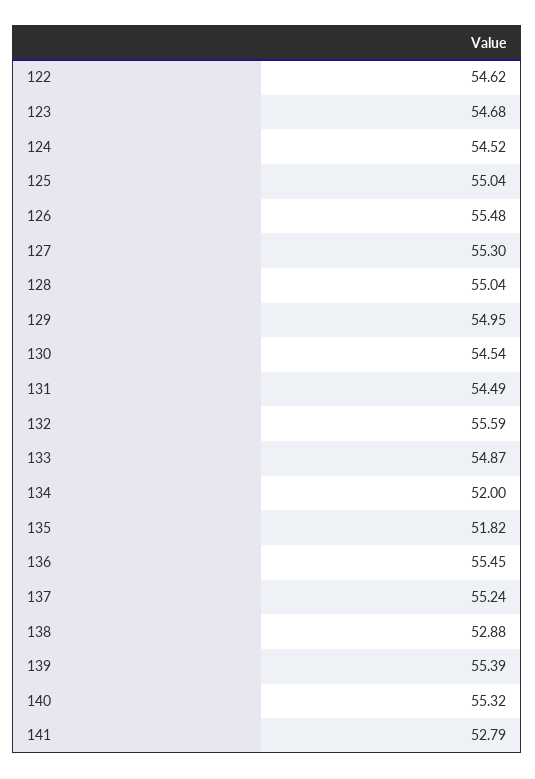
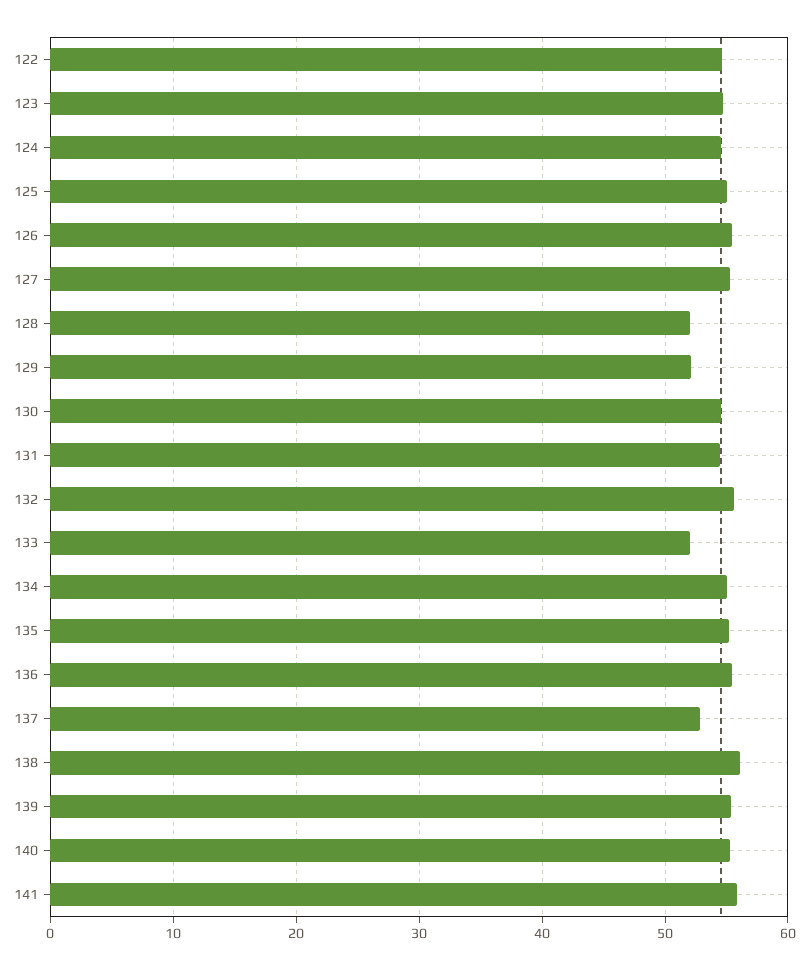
128: 55.04 -> 52
129: 54.95 -> 52
133: 54.87 -> 52
134: 52 -> 55
135: 51.82 -> 55
137: 55.24 -> 53
138: 52.88 -> 56
141: 52.79 -> 56

